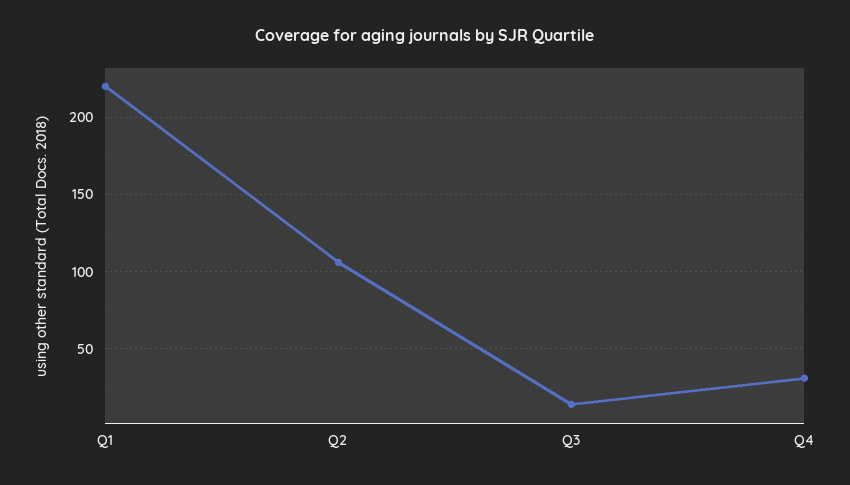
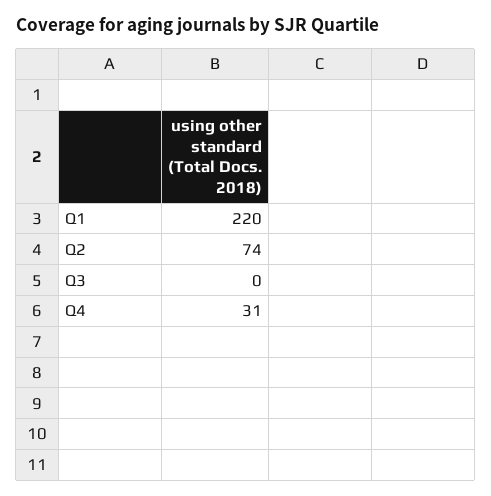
Q2: 105 -> 74
Q3: 15 -> 0

